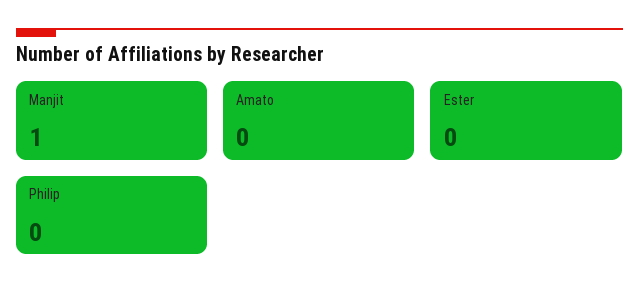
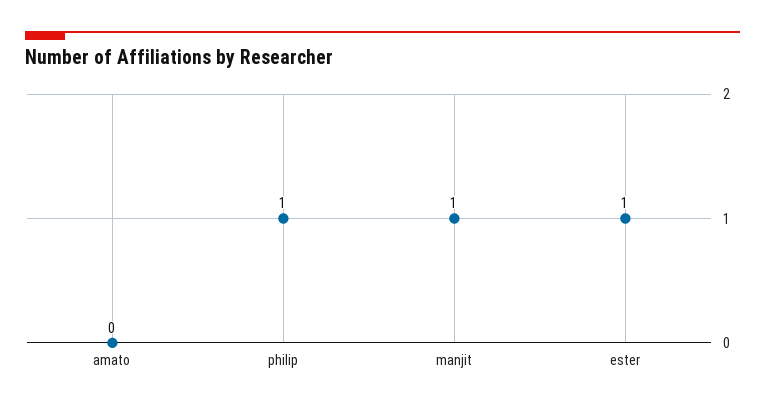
Ester: 0 -> 1
Philip: 0 -> 1

